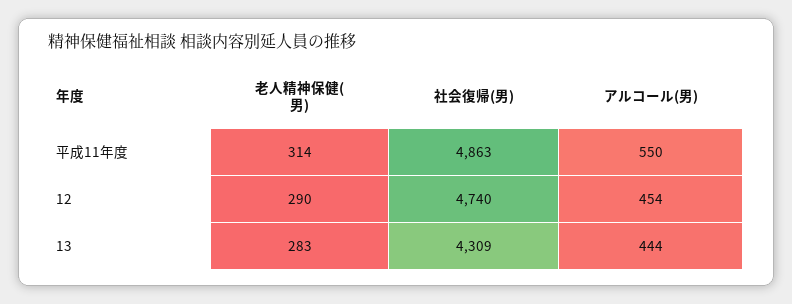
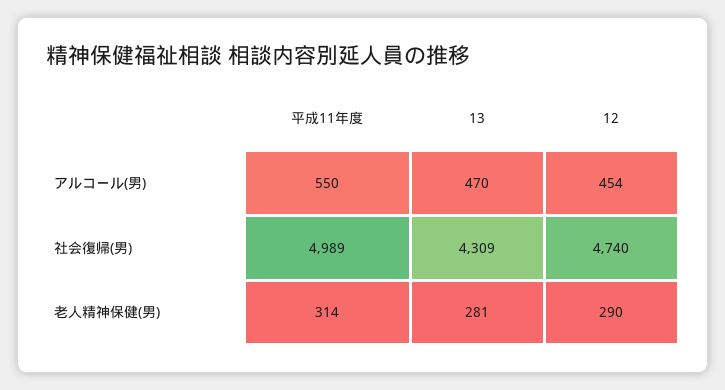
社会復帰(男), 平成11年度: 4863 -> 4989
老人精神保健(男), 13: 283 -> 281
アルコール(男), 13: 444 -> 470

